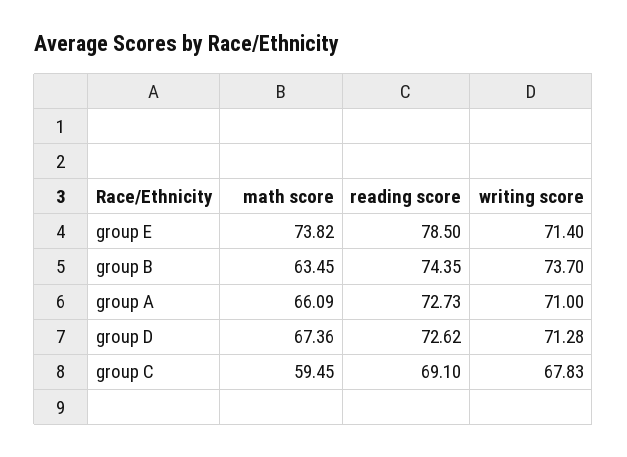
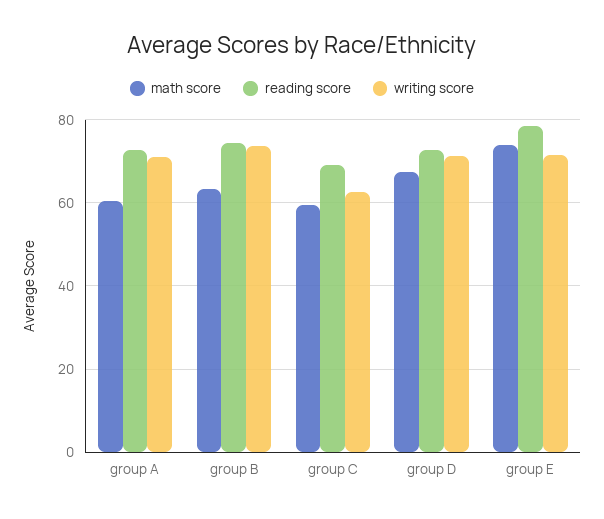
math score, group A: 66.09 -> 60
writing score, group C: 67.83 -> 62

